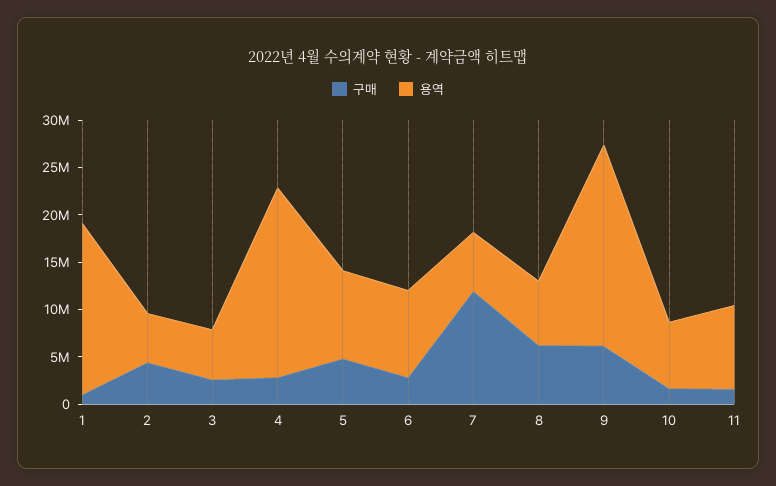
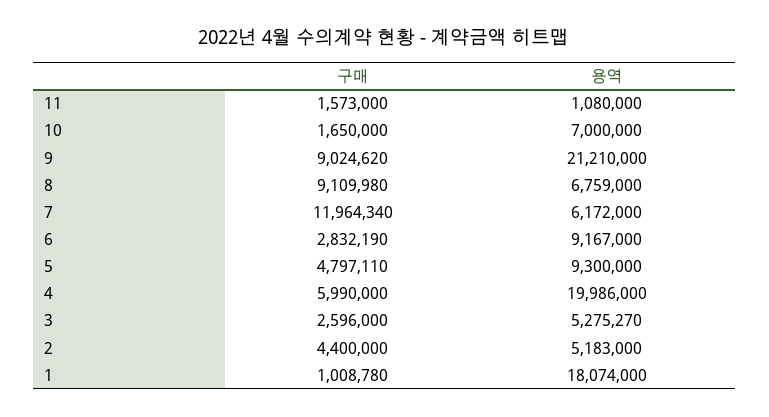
구매, 4: 3000000 -> 5990000
구매, 8: 6000000 -> 9109980
구매, 9: 6000000 -> 9024620
용역, 11: 9000000 -> 1080000

